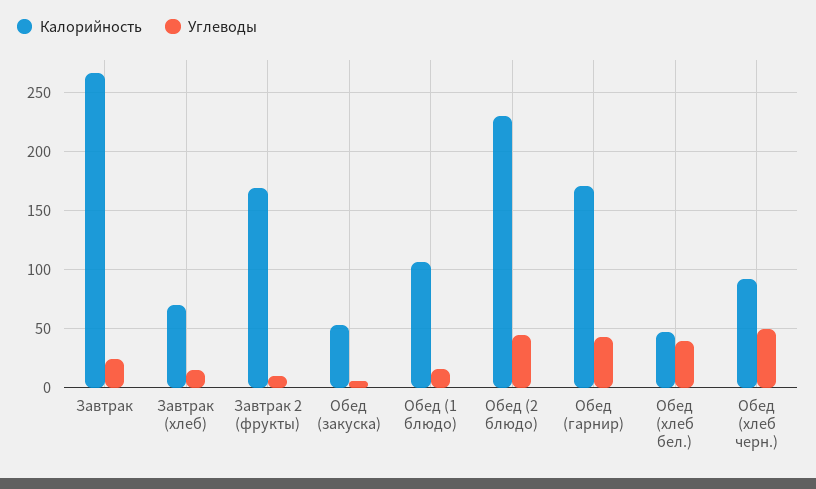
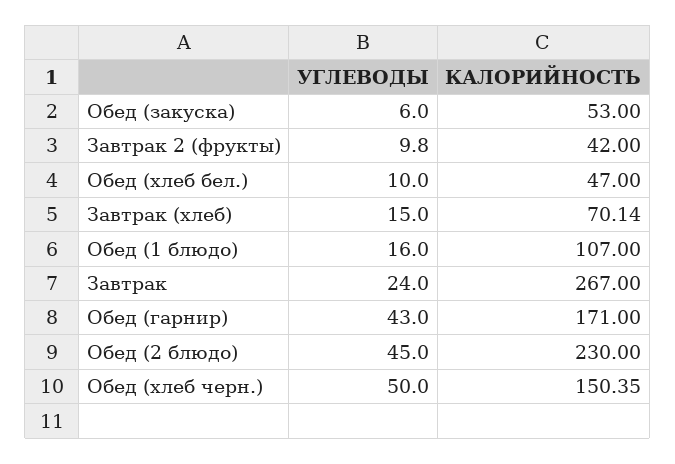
Калорийность, Завтрак 2 (фрукты): 170 -> 42
Углеводы, Обед (хлеб бел.): 40 -> 10
Калорийность, Обед (хлеб черн.): 90 -> 150.35

